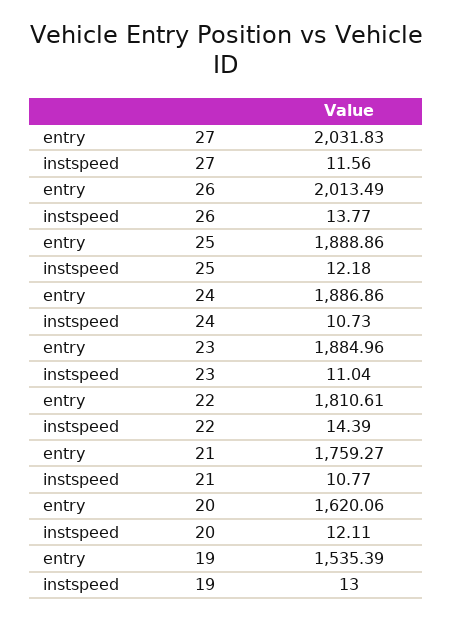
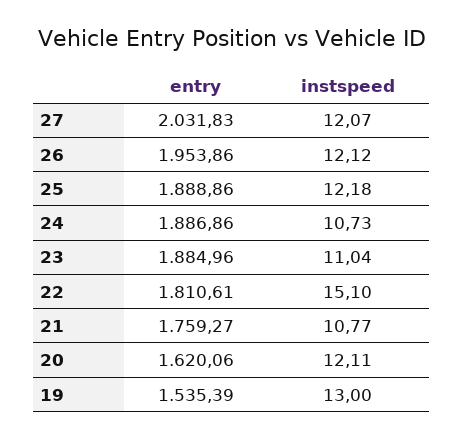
instspeed, 27: 11.56 -> 12.07
entry, 26: 2013.49 -> 1953.86
instspeed, 26: 13.77 -> 12.12
instspeed, 22: 14.39 -> 15.1

